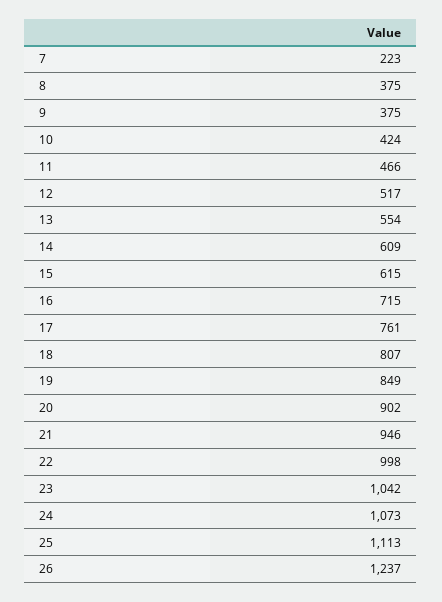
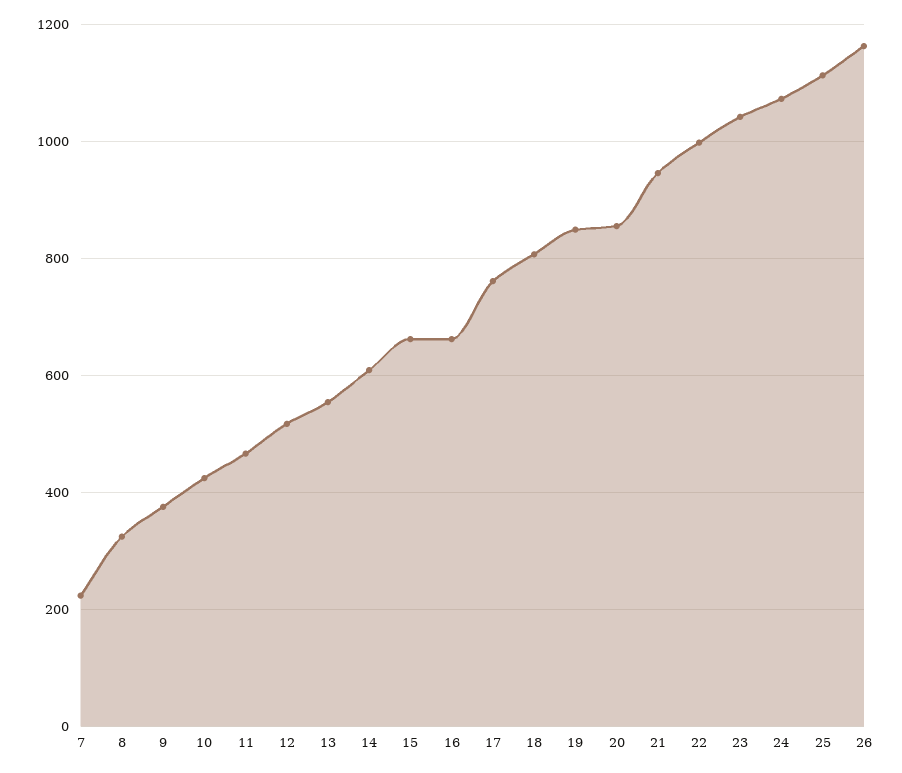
8: 375 -> 320
15: 615 -> 660
16: 715 -> 660
20: 902 -> 860
26: 1237 -> 1160

